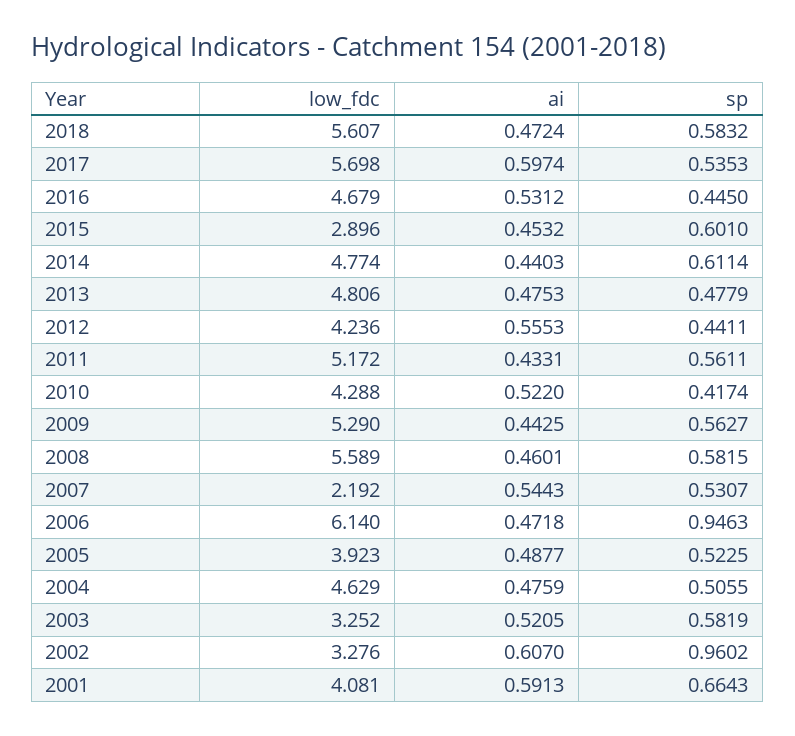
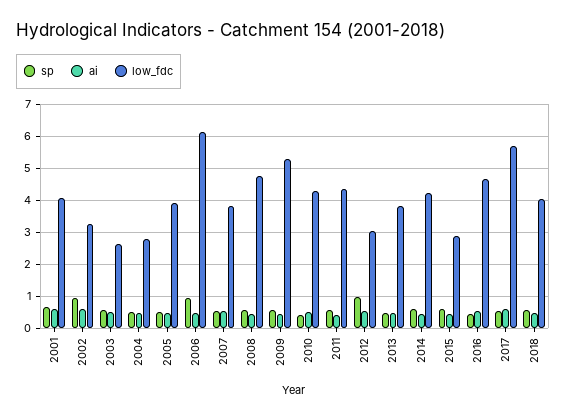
low_fdc, 2018: 5.607 -> 4
low_fdc, 2014: 4.774 -> 4.2
low_fdc, 2013: 4.806 -> 3.8
low_fdc, 2012: 4.236 -> 3
sp, 2012: 0.4411 -> 1
low_fdc, 2011: 5.172 -> 4.4
low_fdc, 2008: 5.589 -> 4.8
low_fdc, 2007: 2.192 -> 3.8
low_fdc, 2004: 4.629 -> 2.8
low_fdc, 2003: 3.252 -> 2.6

